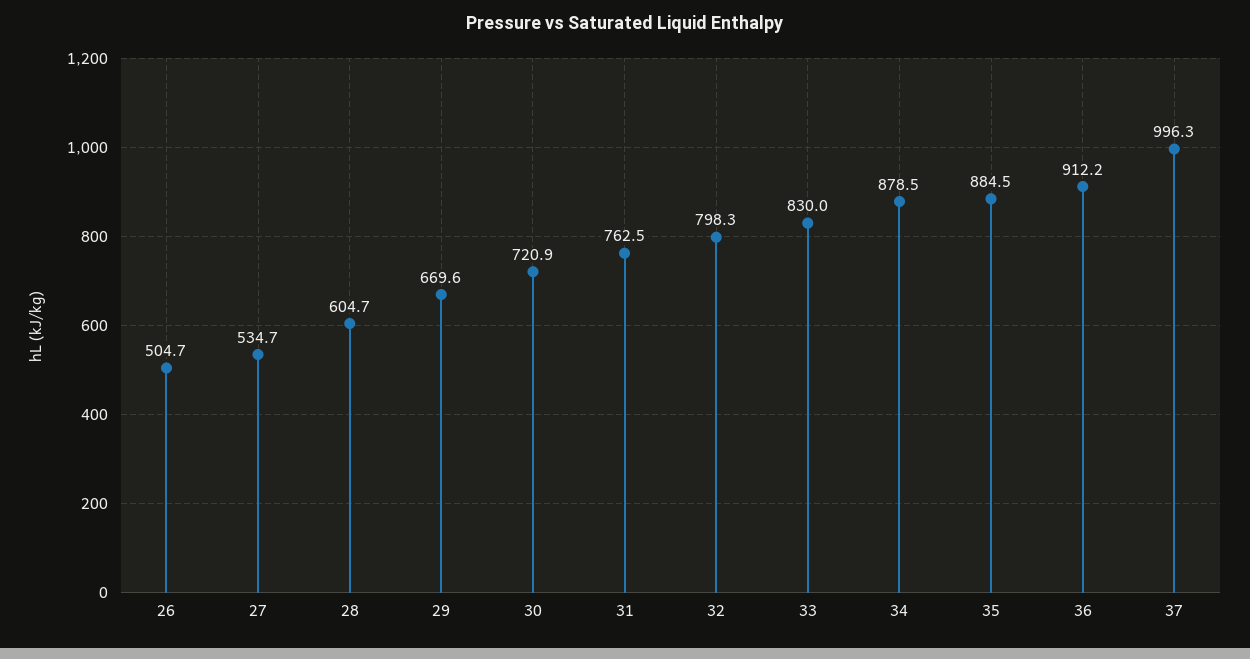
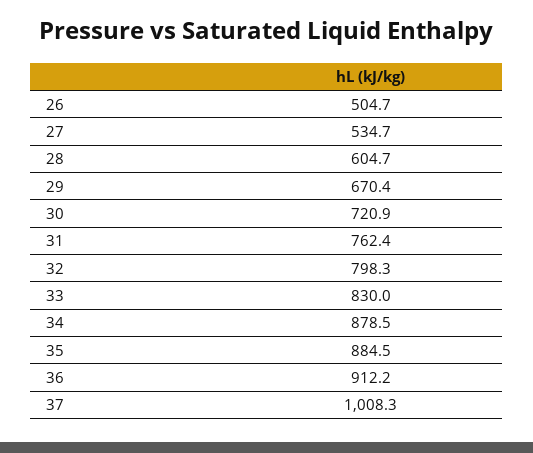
29: 669.6 -> 670.4
31: 762.5 -> 762.4
37: 996.3 -> 1008.3

